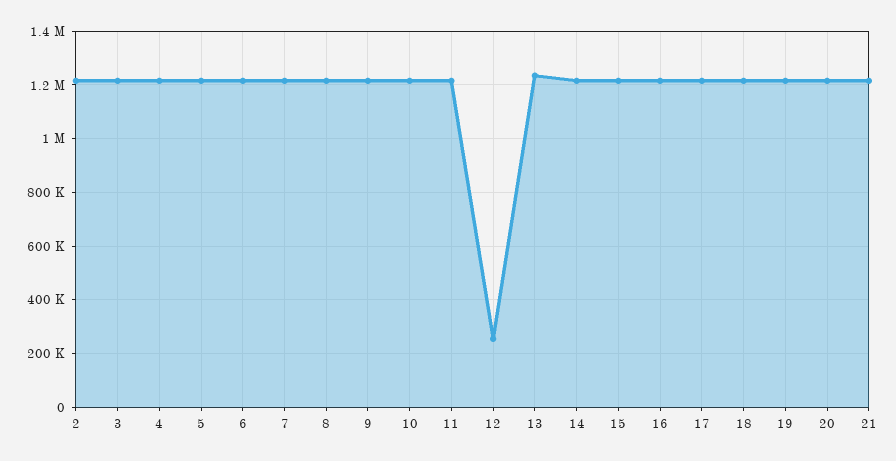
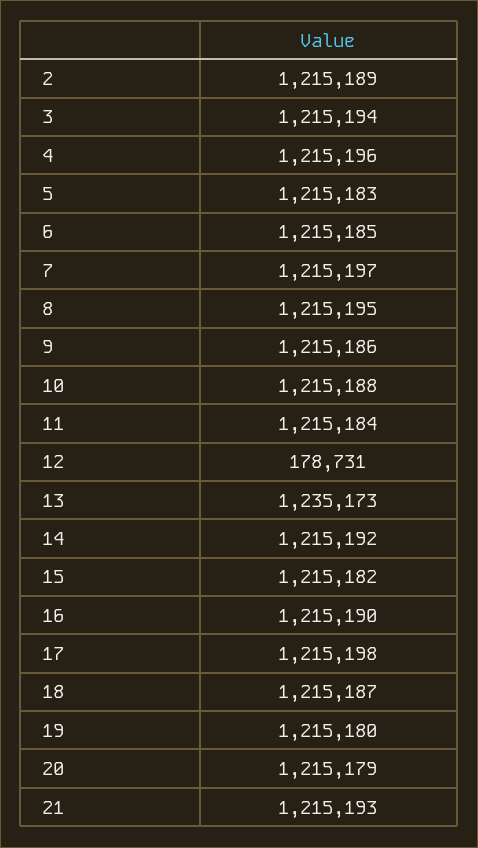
12: 250000 -> 178731

